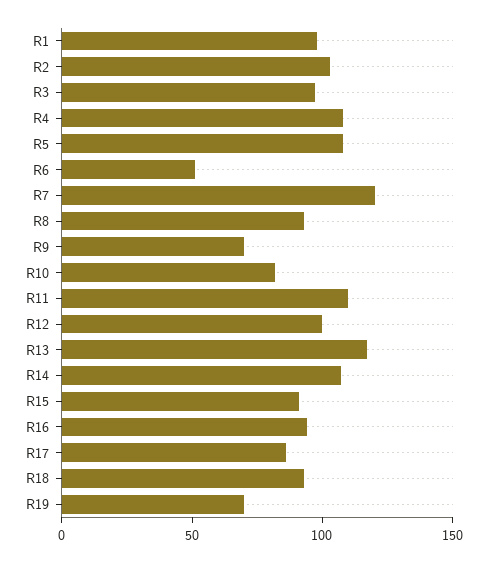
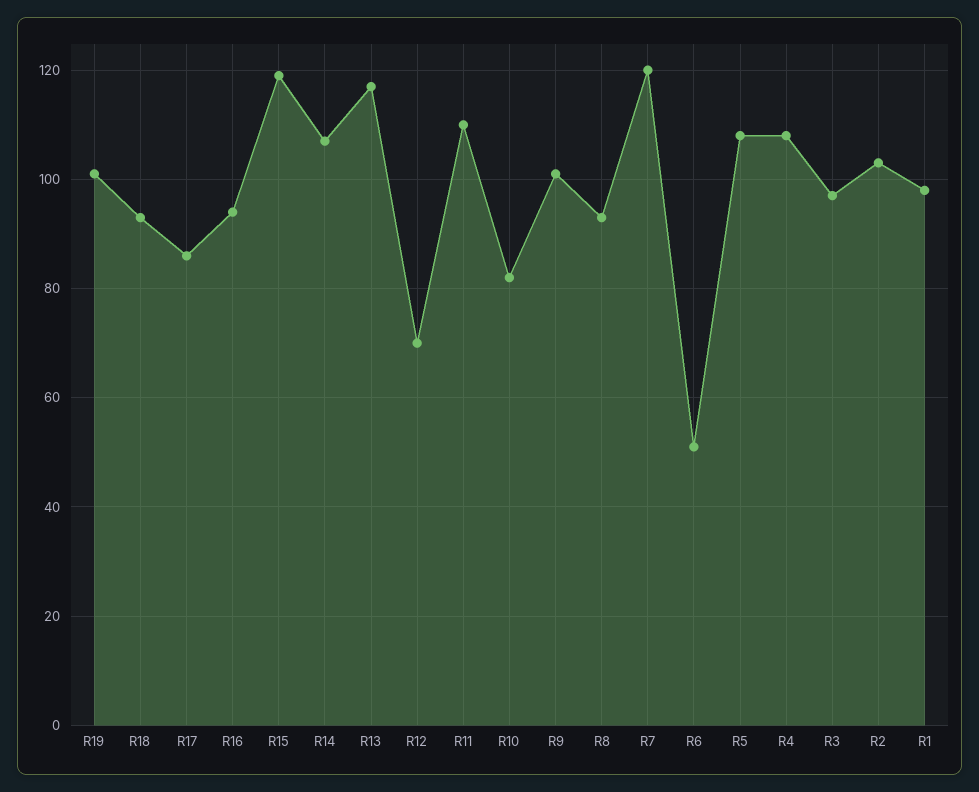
R9: 70 -> 100
R12: 100 -> 70
R15: 90 -> 120
R19: 70 -> 100

